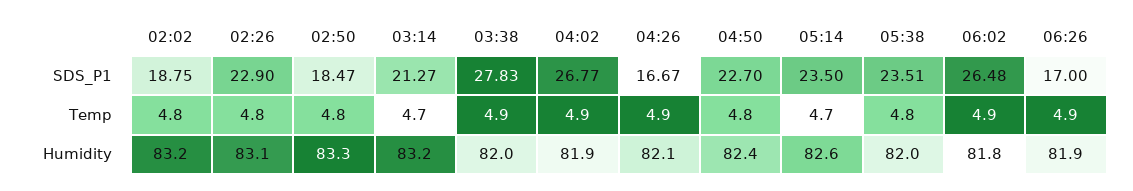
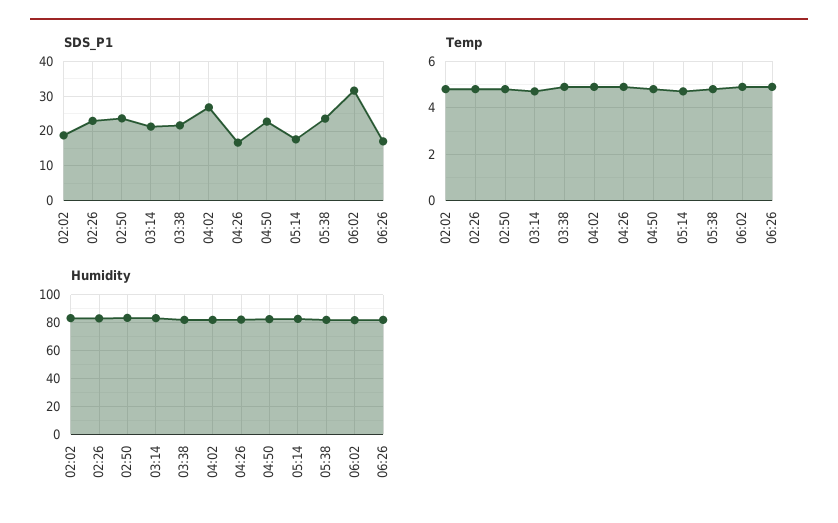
SDS_P1, 02:50: 18.47 -> 24
SDS_P1, 03:38: 27.83 -> 22
SDS_P1, 05:14: 23.5 -> 18
SDS_P1, 06:02: 26.48 -> 32

